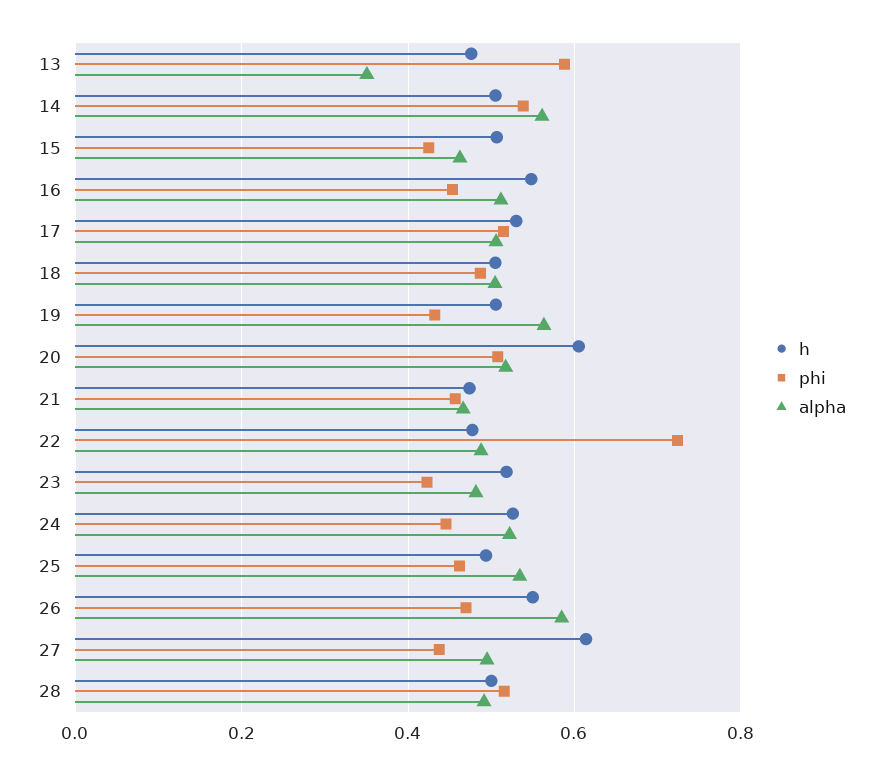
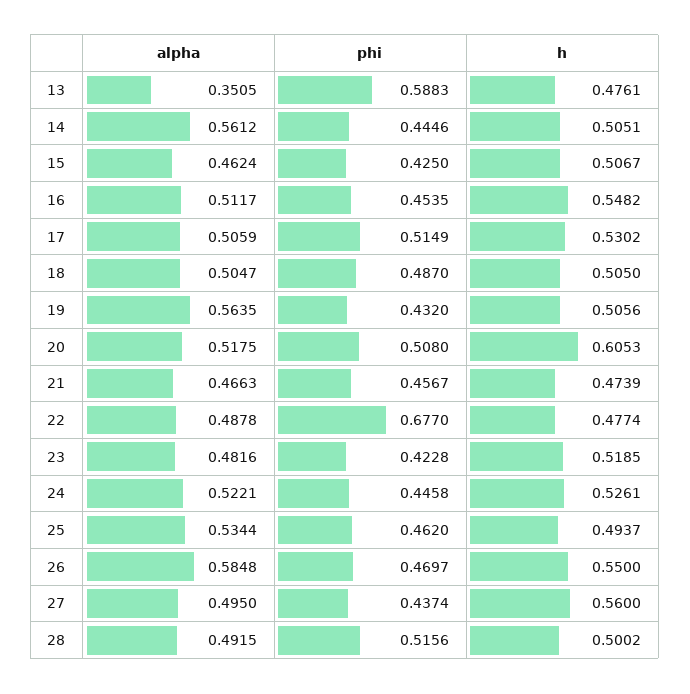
phi, 14: 0.54 -> 0.4446
phi, 22: 0.72 -> 0.677
h, 27: 0.62 -> 0.56

